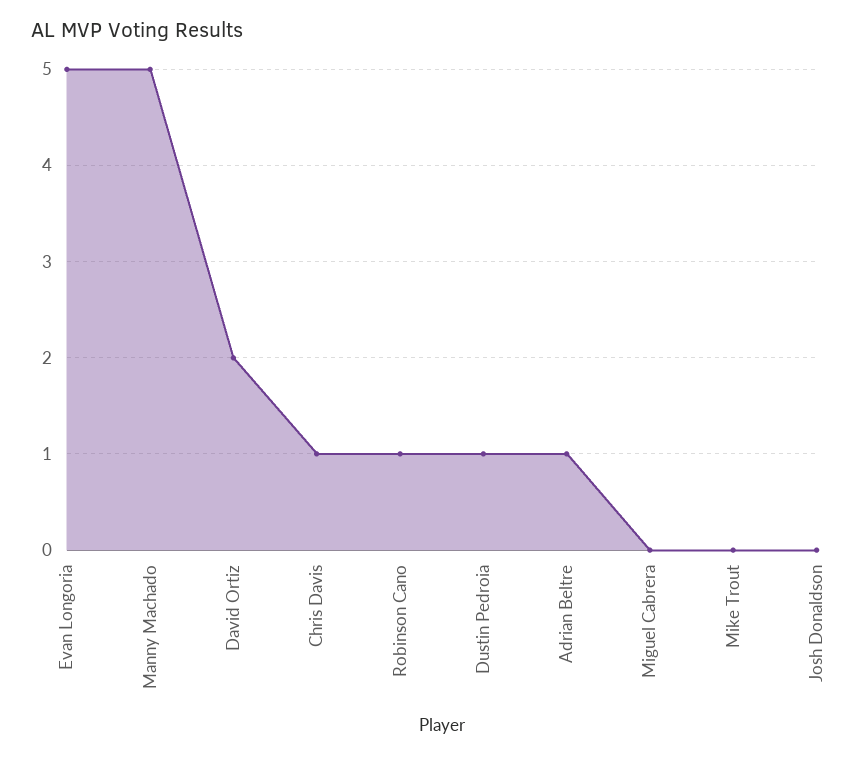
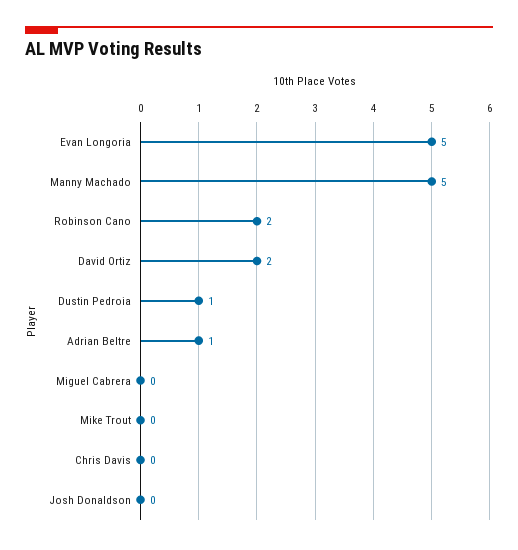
Chris Davis: 1 -> 0
Robinson Cano: 1 -> 2

